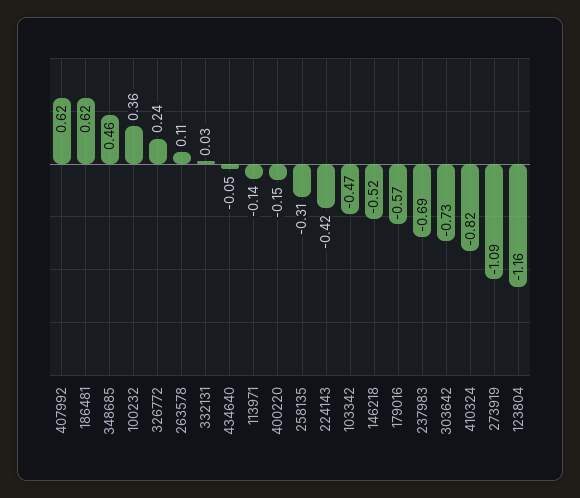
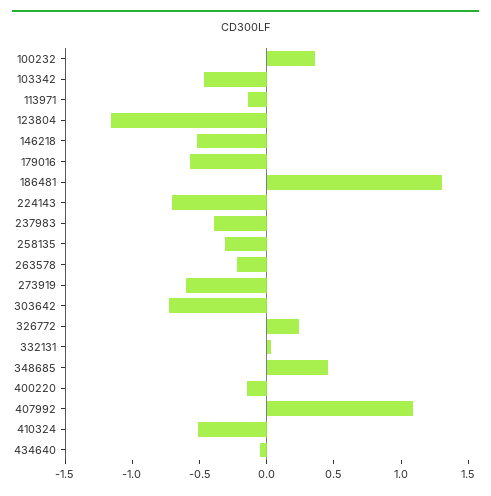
407992: 0.62 -> 1.1
186481: 0.62 -> 1.3
263578: 0.11 -> -0.2
224143: -0.42 -> -0.7
237983: -0.69 -> -0.4
410324: -0.82 -> -0.5
273919: -1.09 -> -0.6

